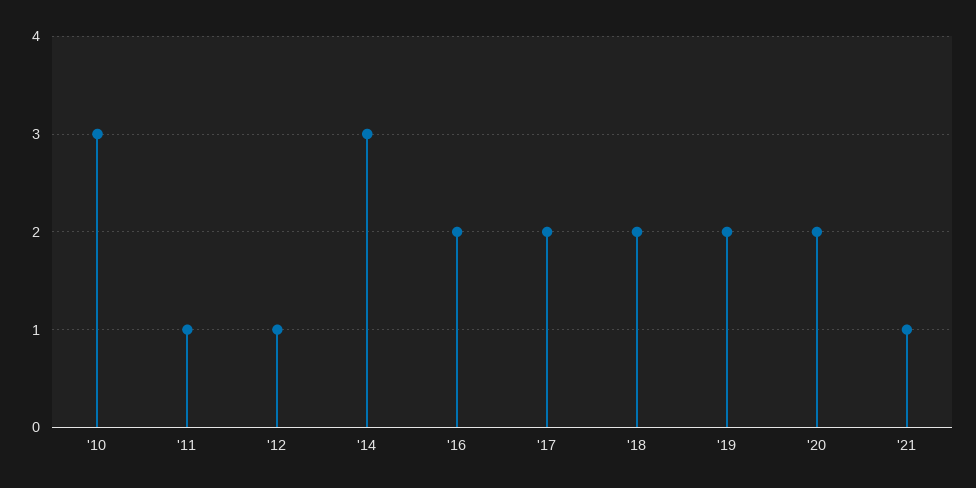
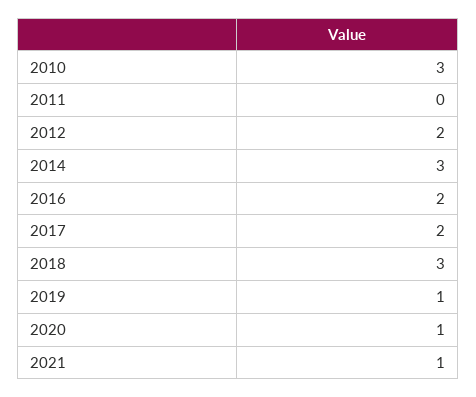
'11: 1 -> 0
'12: 1 -> 2
'18: 2 -> 3
'19: 2 -> 1
'20: 2 -> 1

